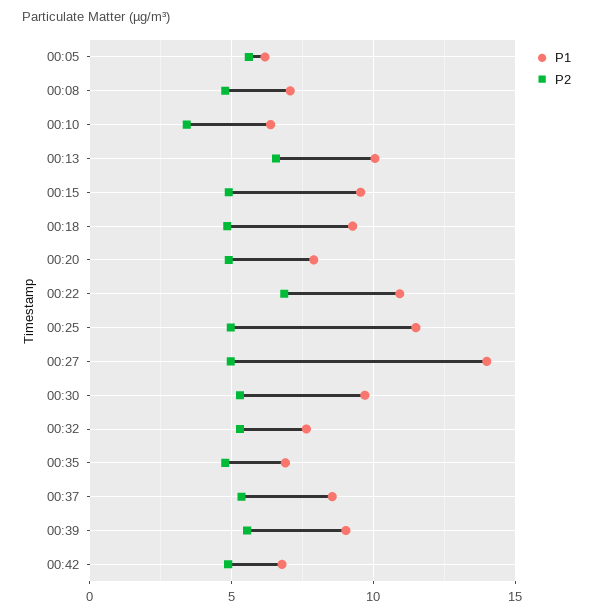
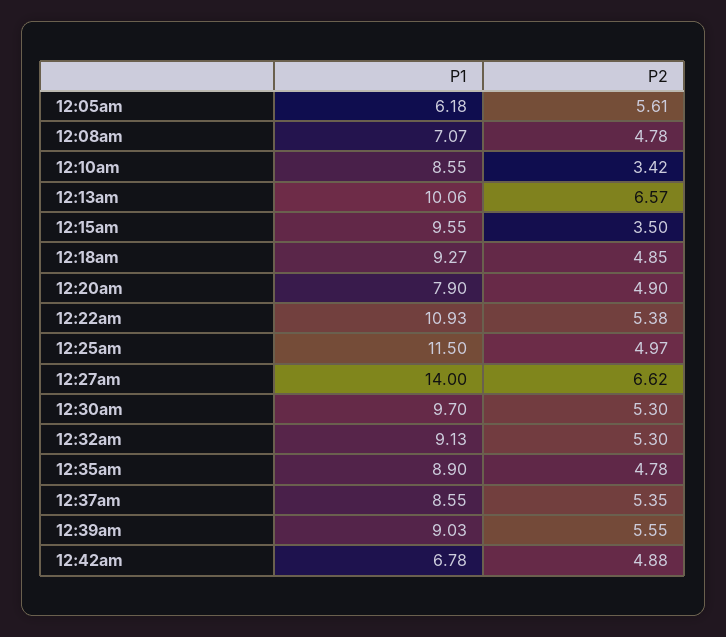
P1, 00:10: 6.5 -> 8.55
P2, 00:15: 5 -> 3.5
P2, 00:22: 7 -> 5.38
P2, 00:27: 5 -> 6.62
P1, 00:32: 7.5 -> 9.13
P1, 00:35: 7 -> 8.9

